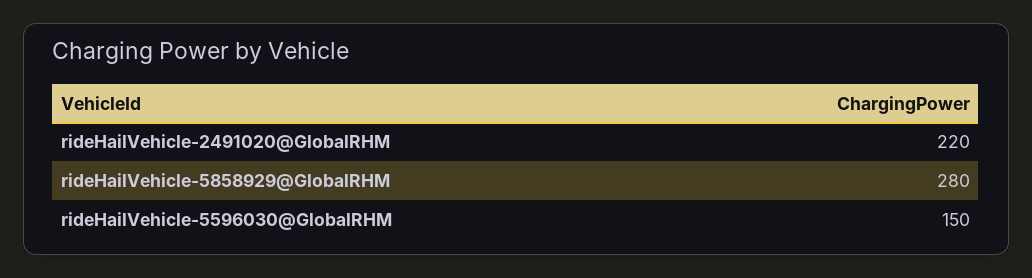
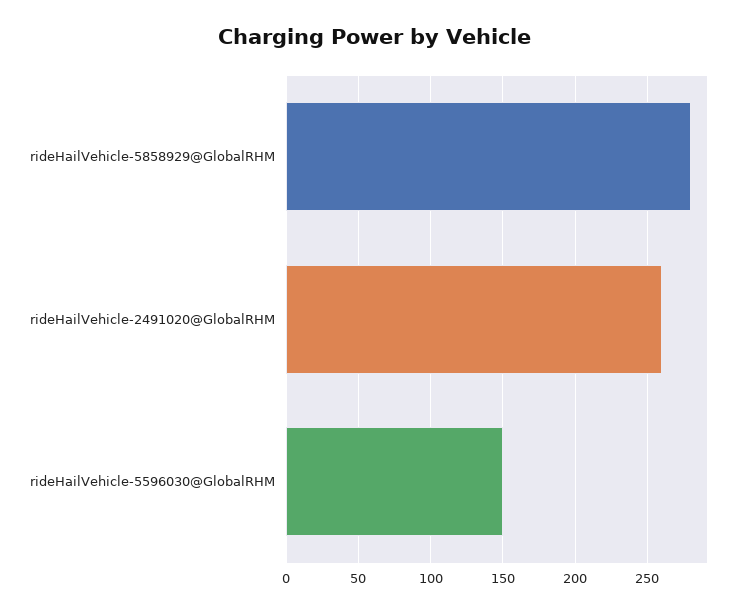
rideHailVehicle-2491020@GlobalRHM: 220 -> 260

